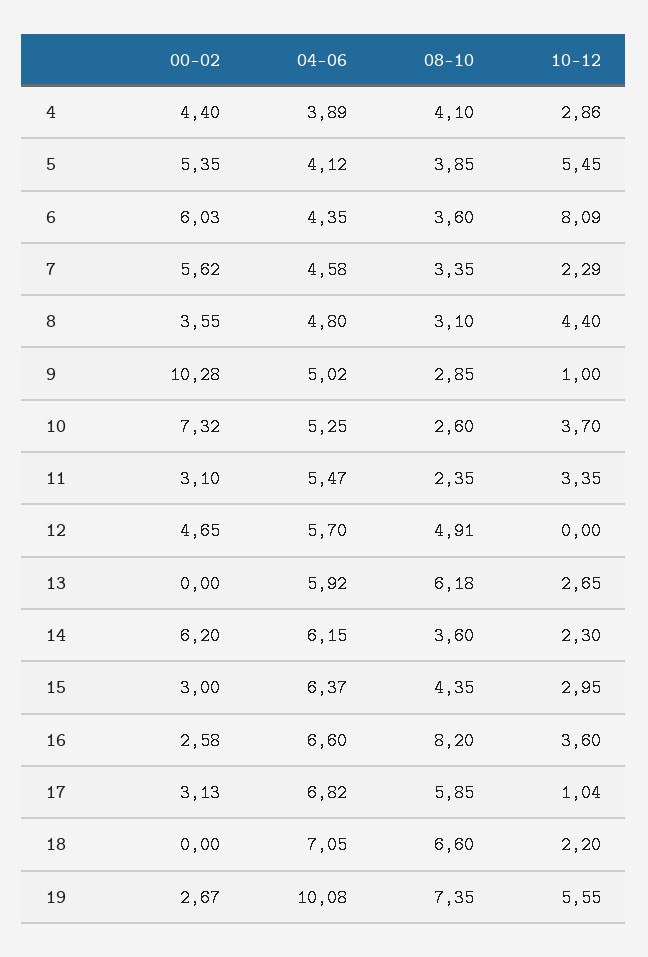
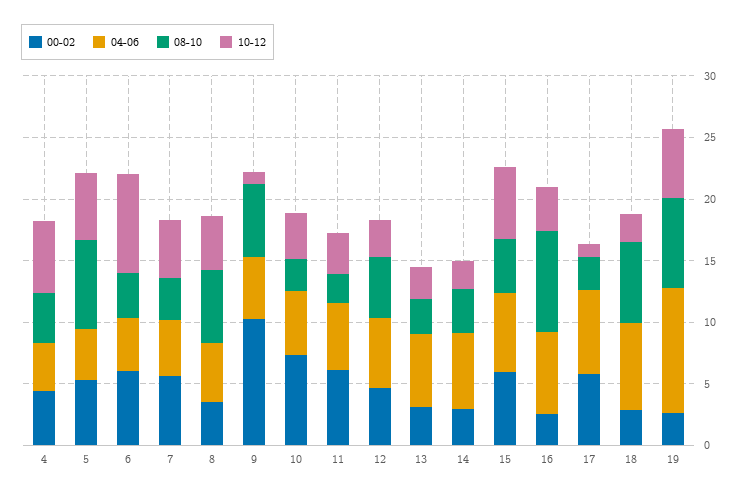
10-12, 4: 2.86 -> 6
08-10, 5: 3.85 -> 7
10-12, 7: 2.29 -> 5
08-10, 8: 3.1 -> 6
08-10, 9: 2.85 -> 6
00-02, 11: 3.1 -> 6
10-12, 12: 0 -> 3
00-02, 13: 0 -> 3
08-10, 13: 6.18 -> 3
00-02, 14: 6.2 -> 3
00-02, 15: 3 -> 6
10-12, 15: 2.95 -> 6
00-02, 17: 3.13 -> 6
08-10, 17: 5.85 -> 3
00-02, 18: 0 -> 3

